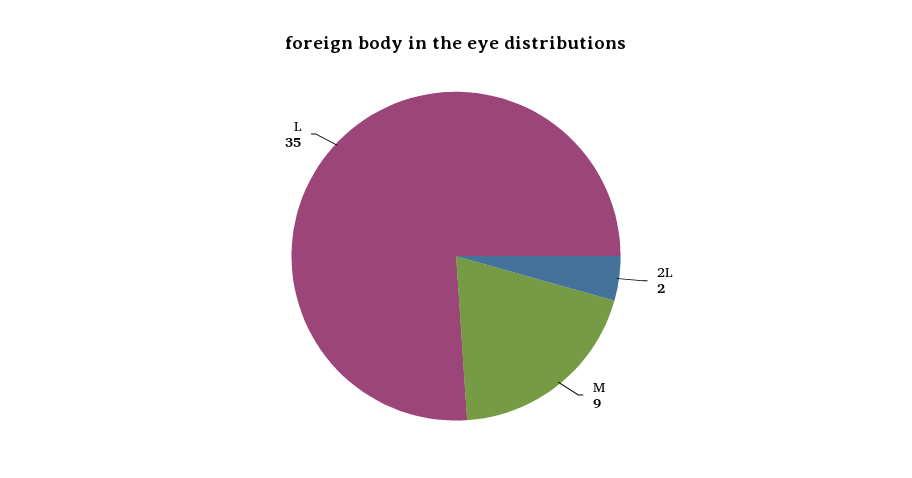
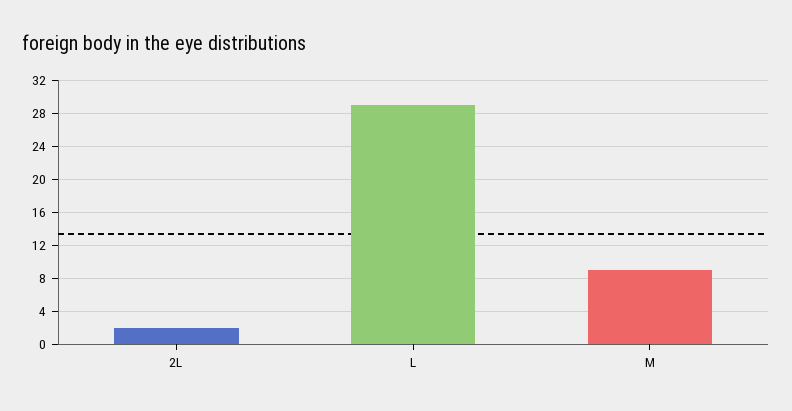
L: 35 -> 29

